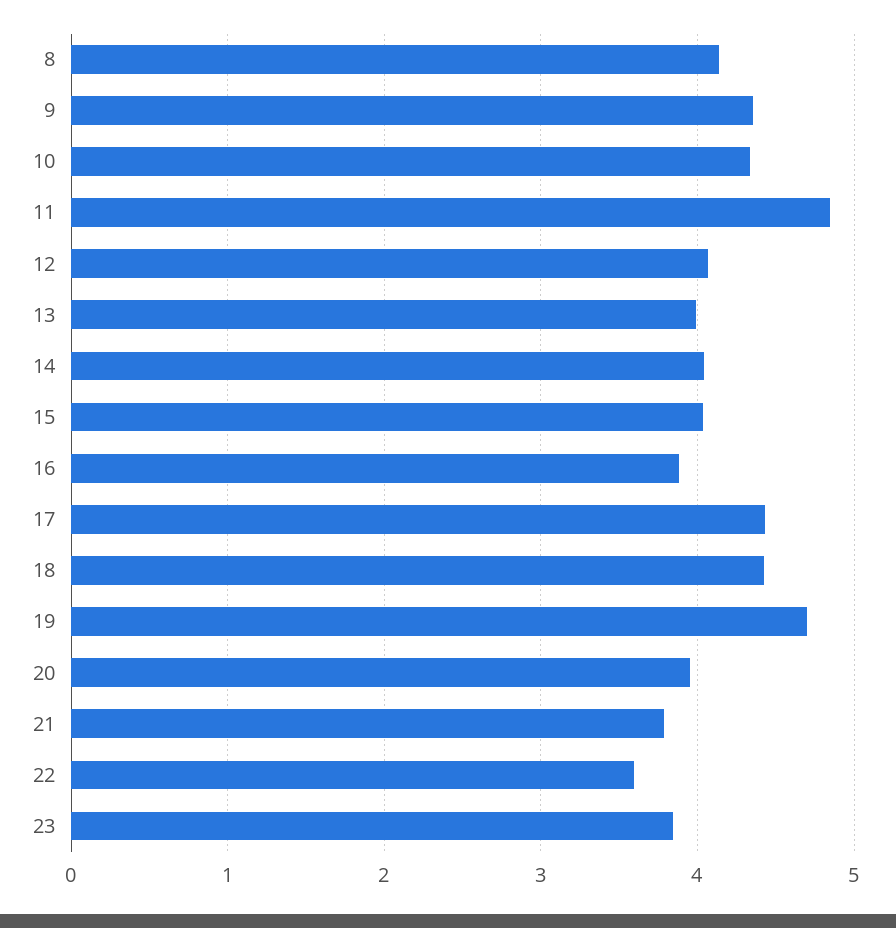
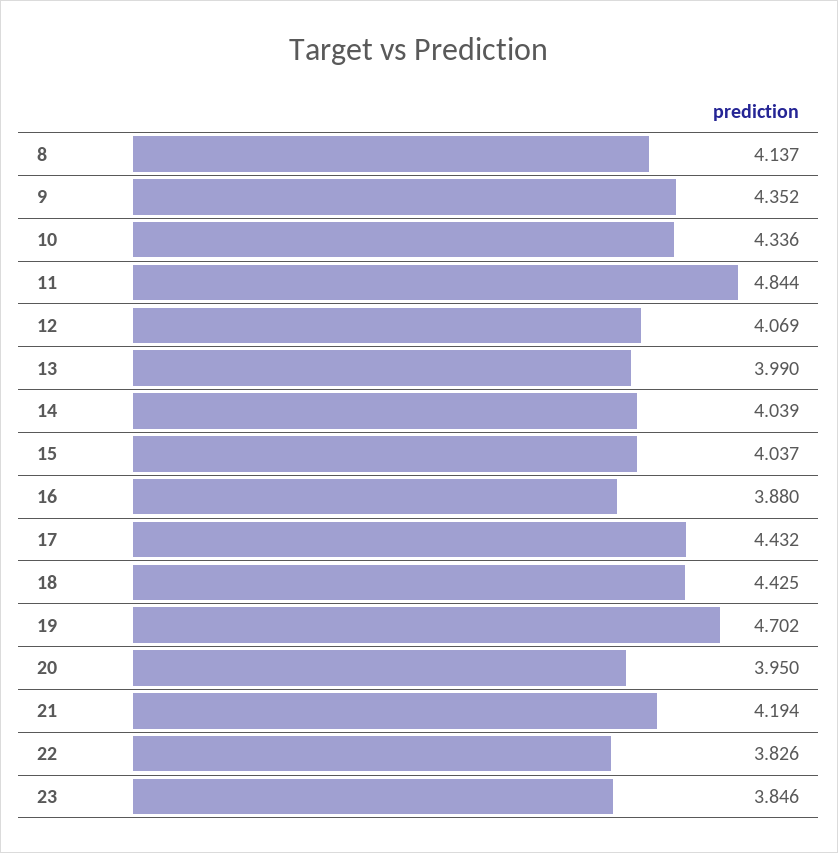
21: 3.8 -> 4.194
22: 3.6 -> 3.826

